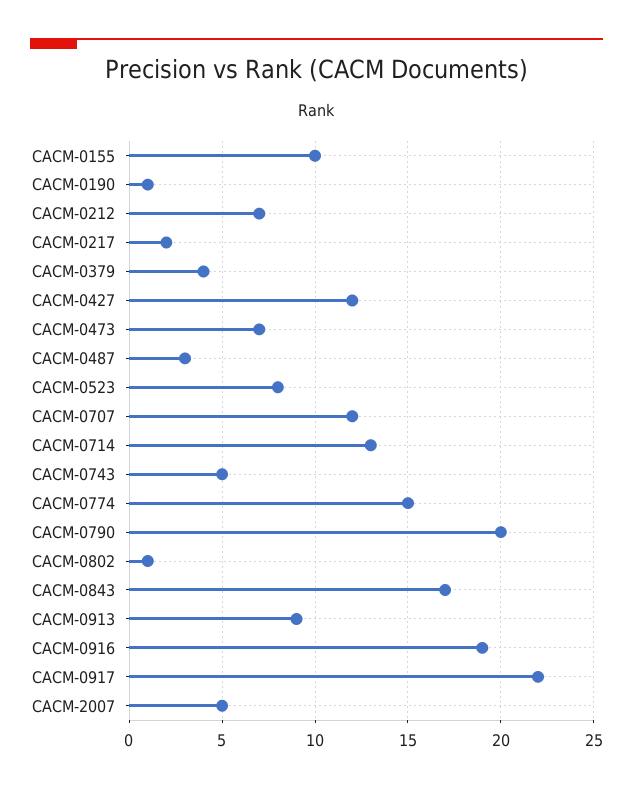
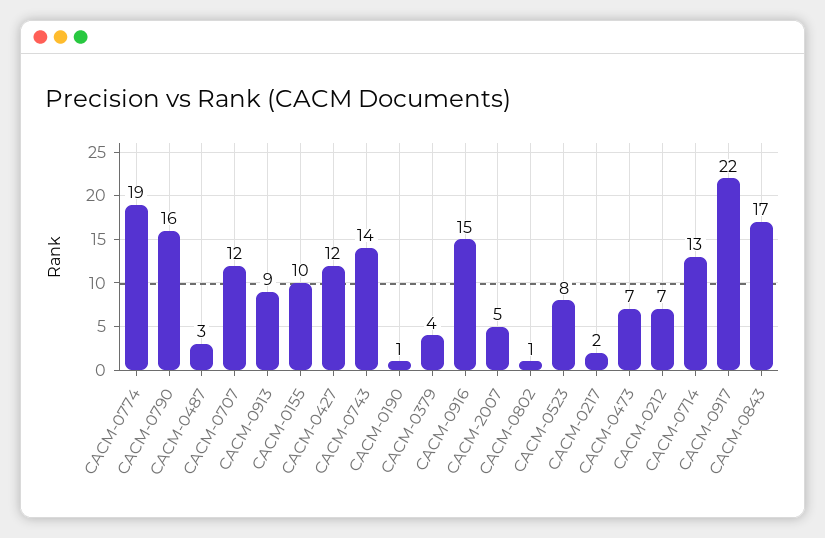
CACM-0743: 5 -> 14
CACM-0774: 15 -> 19
CACM-0790: 20 -> 16
CACM-0916: 19 -> 15

